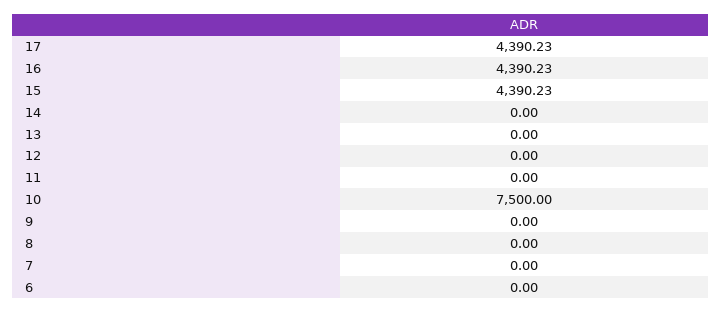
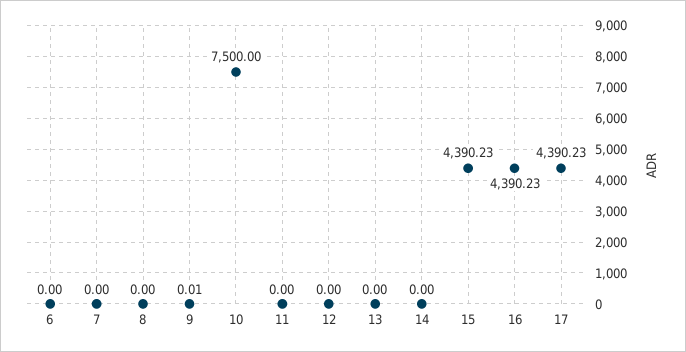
9: 0 -> 0.01

